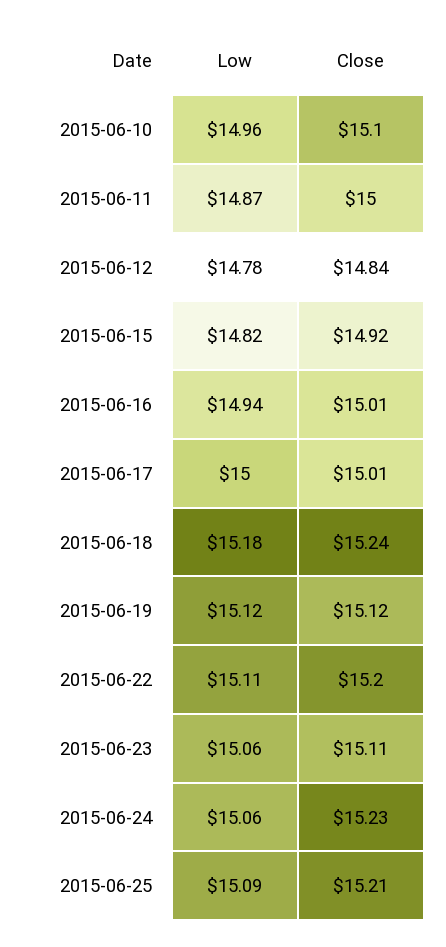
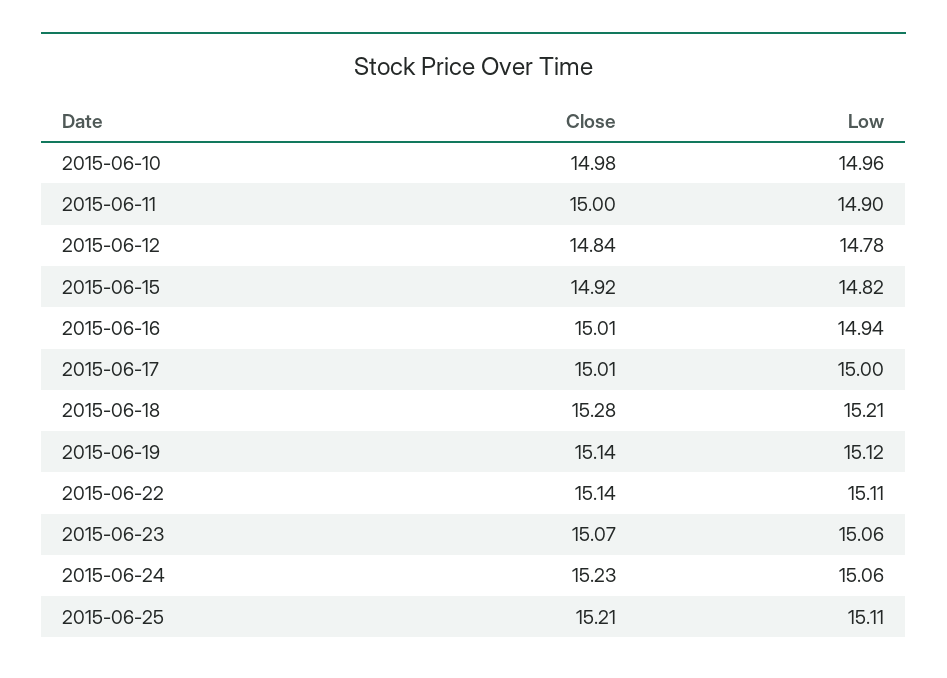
Close, 2015-06-10: 15.1 -> 14.98
Low, 2015-06-11: 14.87 -> 14.9
Low, 2015-06-18: 15.18 -> 15.21
Close, 2015-06-18: 15.24 -> 15.28
Close, 2015-06-19: 15.12 -> 15.14
Close, 2015-06-22: 15.2 -> 15.14
Close, 2015-06-23: 15.11 -> 15.07
Low, 2015-06-25: 15.09 -> 15.11

